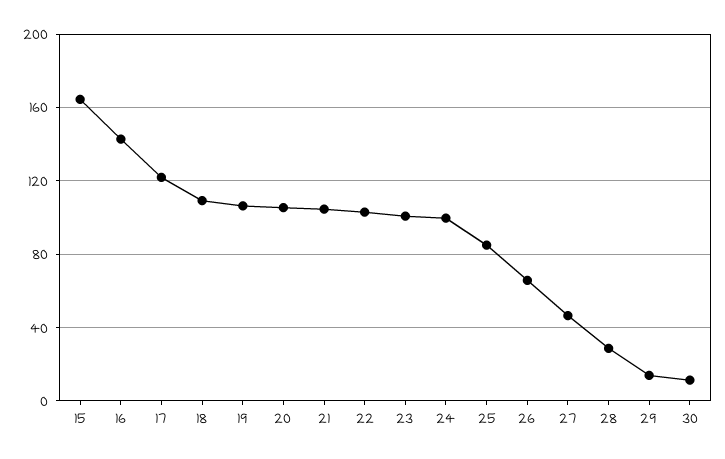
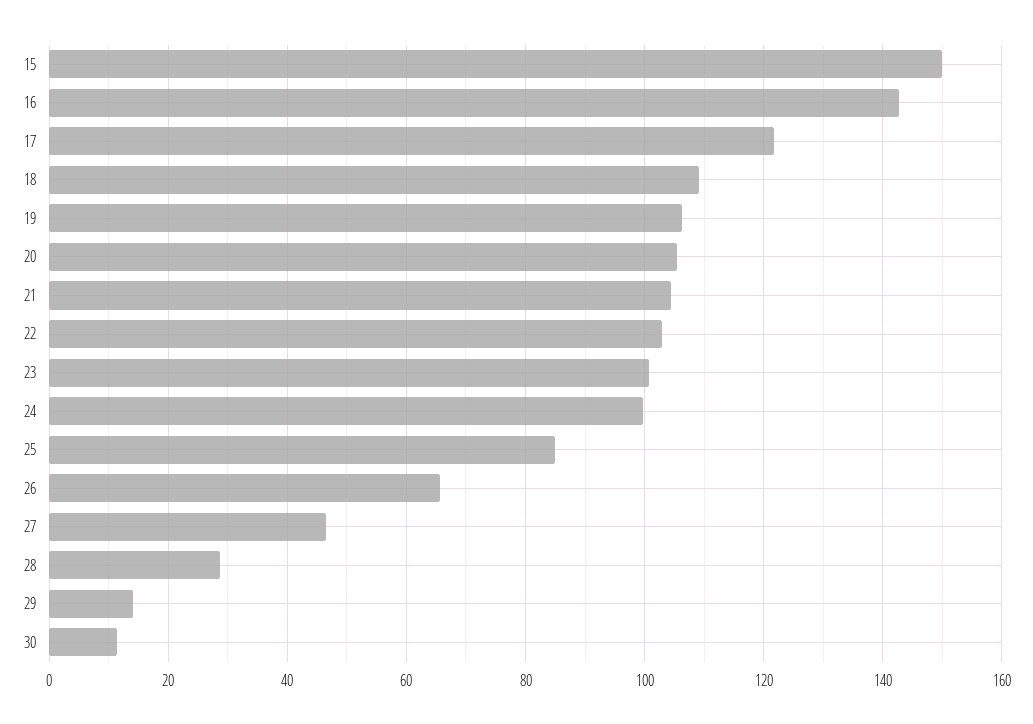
15: 165 -> 150

